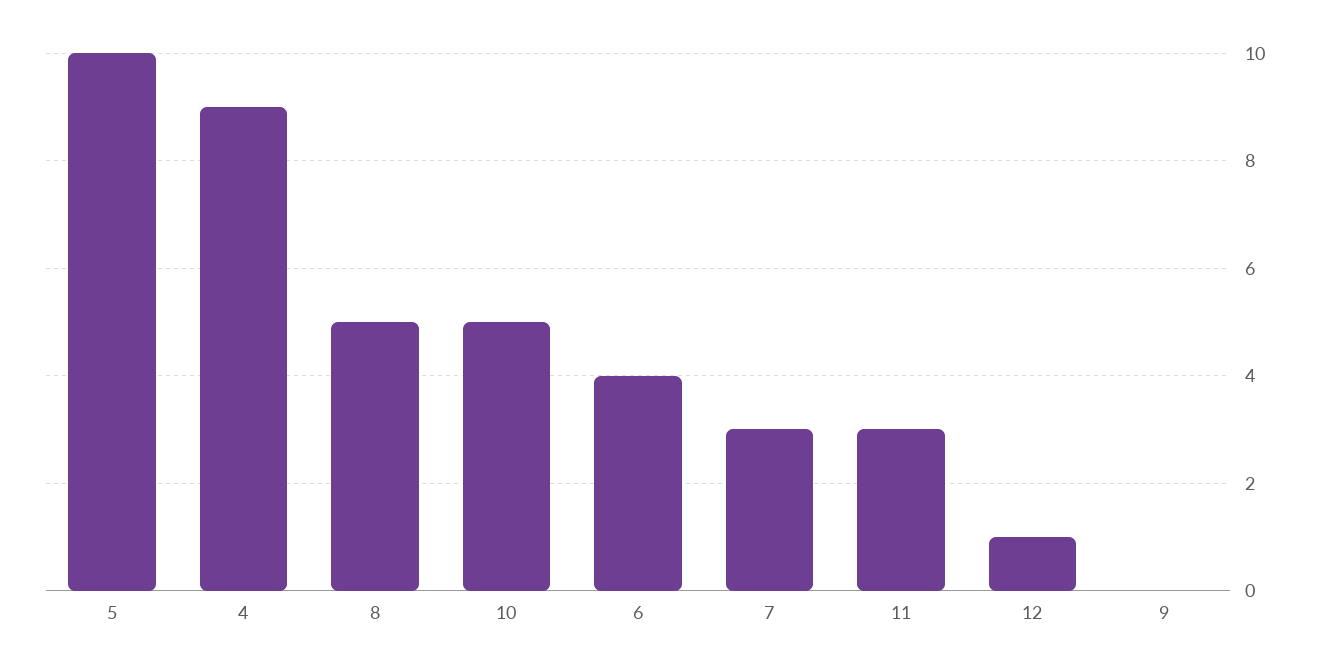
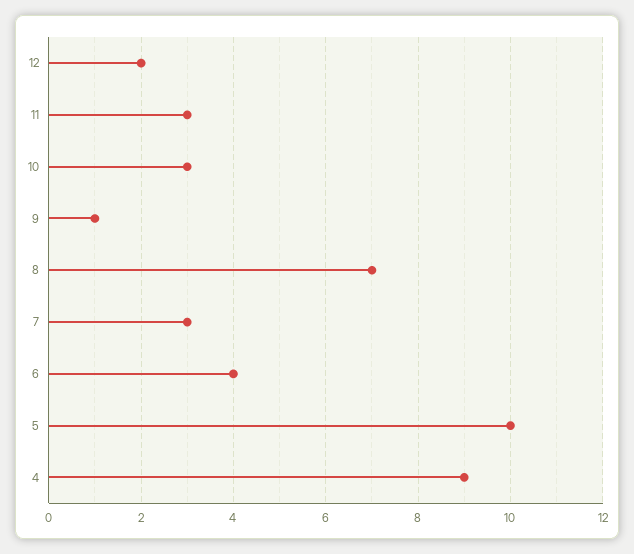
8: 5 -> 7
10: 5 -> 3
12: 1 -> 2
9: 0 -> 1

